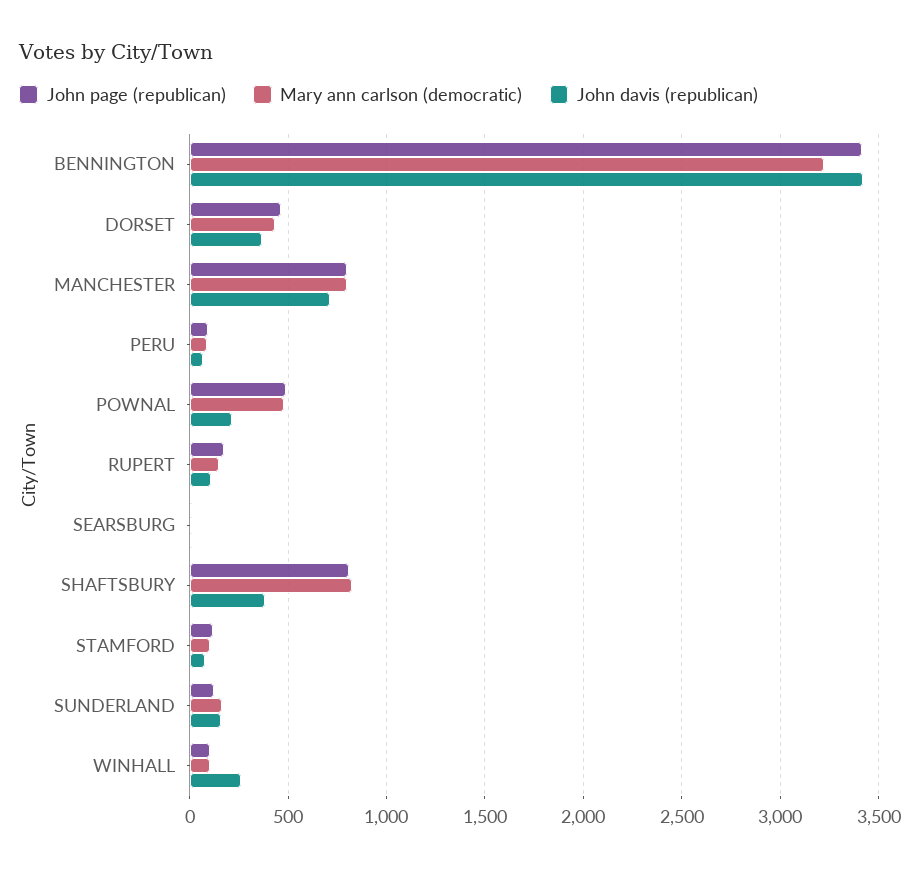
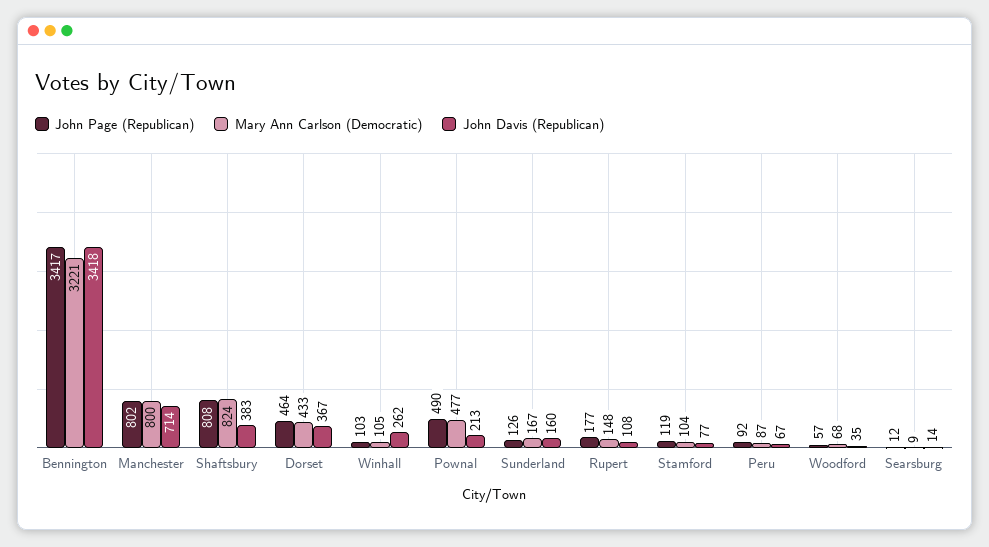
John page (republican), Woodford: none -> 57
Mary ann carlson (democratic), Woodford: none -> 68
John davis (republican), Woodford: none -> 35

